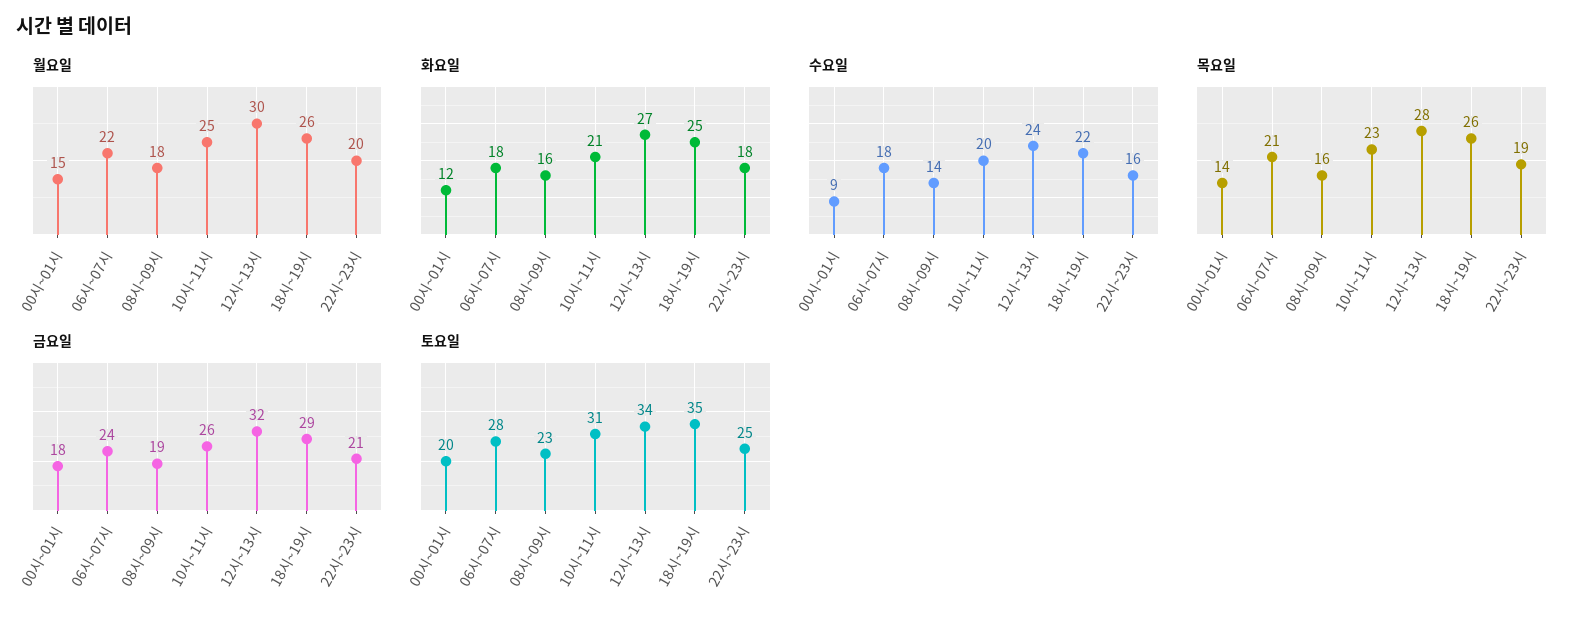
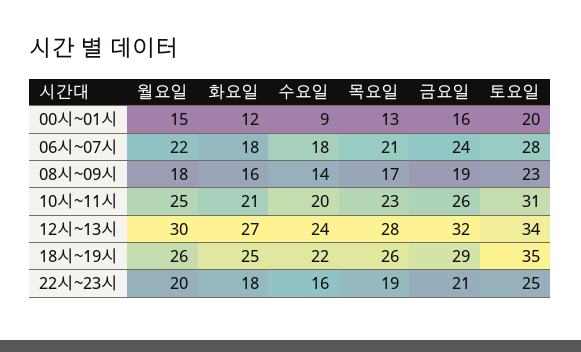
목요일, 00시~01시: 14 -> 13
목요일, 08시~09시: 16 -> 17
금요일, 00시~01시: 18 -> 16

